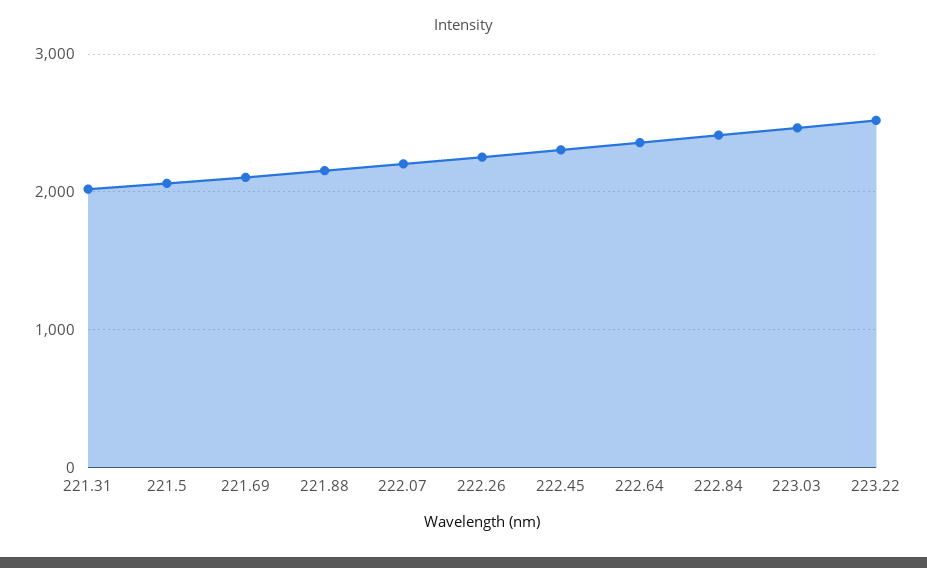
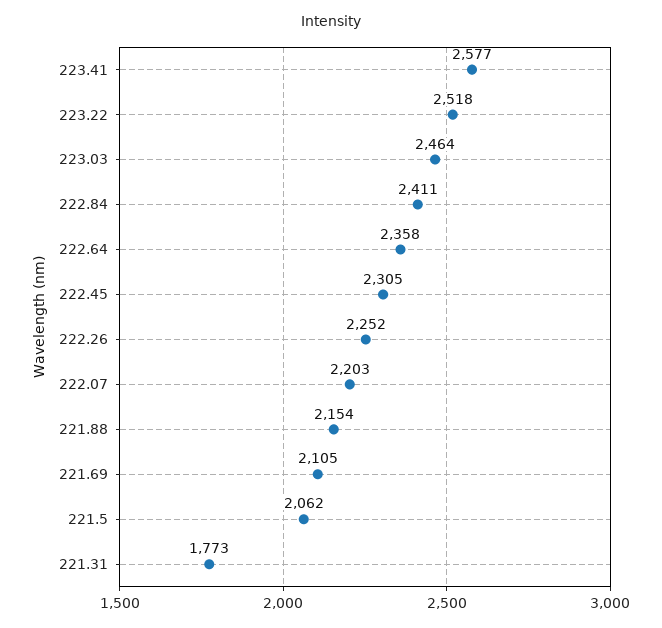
221.31: 2000 -> 1773
223.41: none -> 2577

